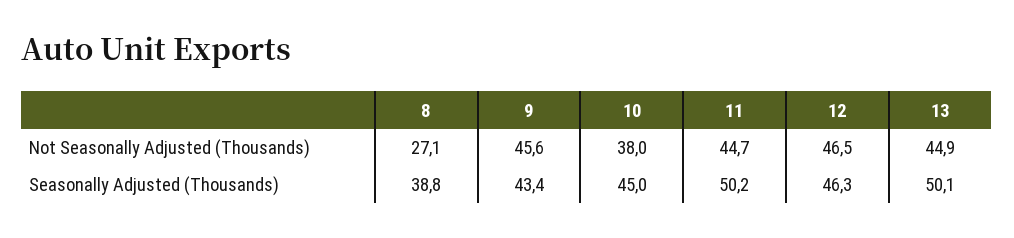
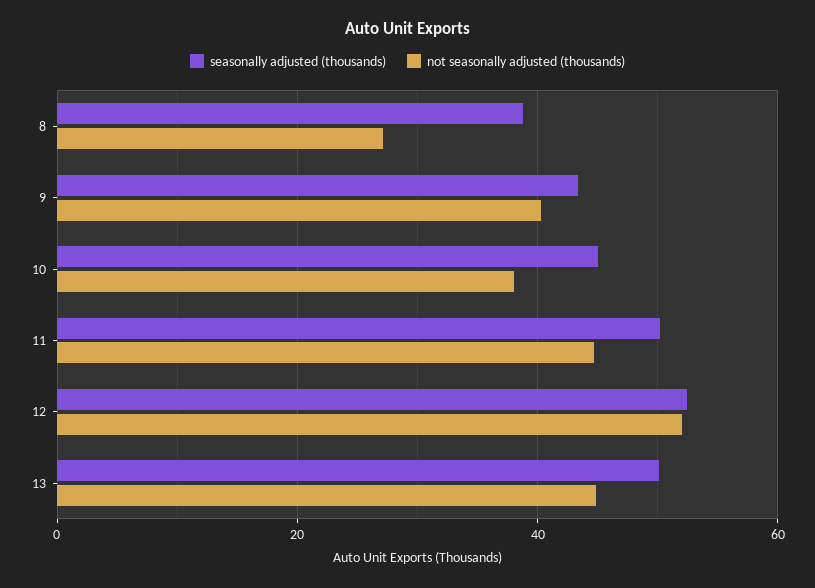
Not Seasonally Adjusted (Thousands), 9: 45.6 -> 40
Not Seasonally Adjusted (Thousands), 12: 46.5 -> 52
Seasonally Adjusted (Thousands), 12: 46.3 -> 52

